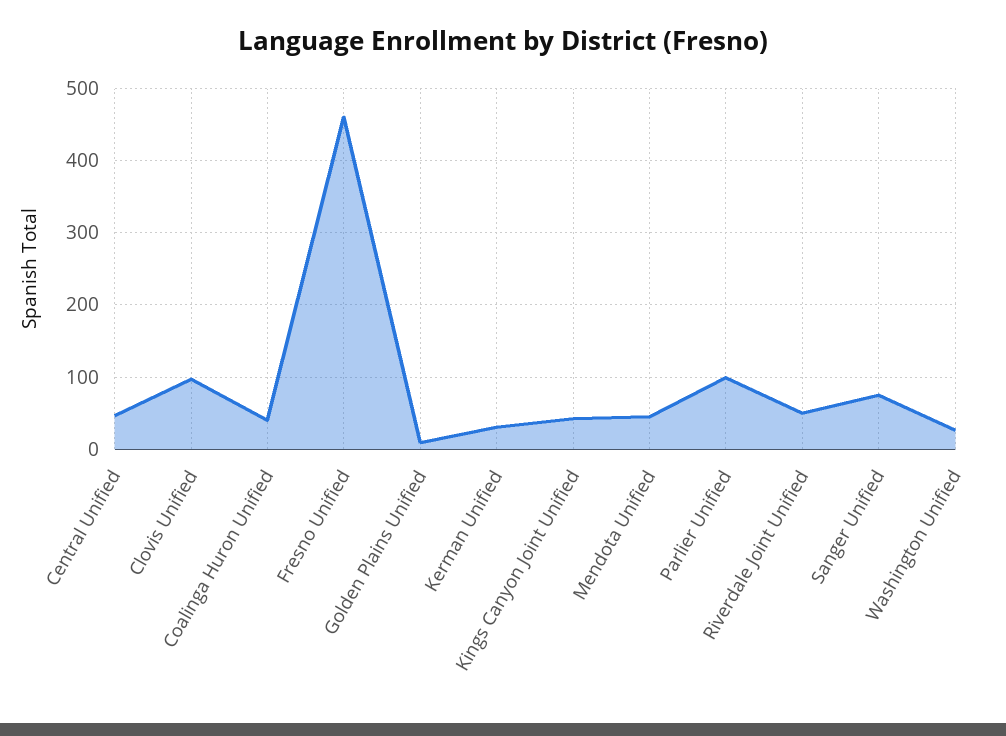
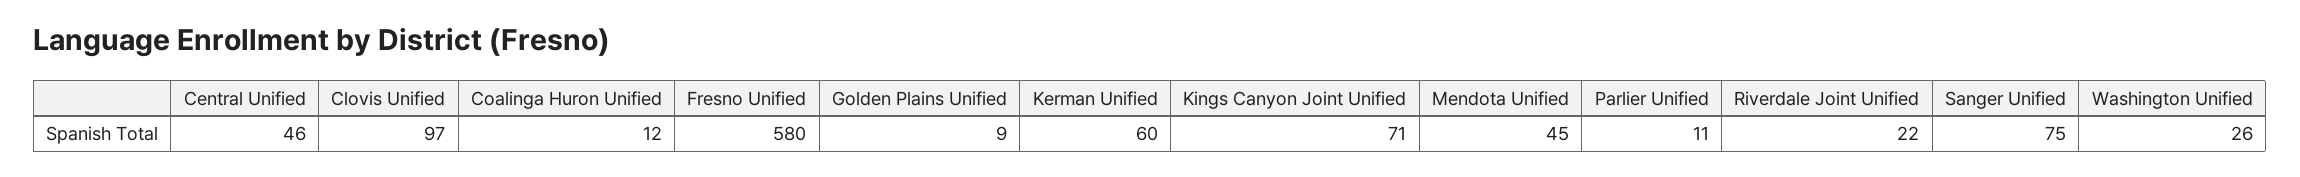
Coalinga Huron Unified: 40 -> 12
Fresno Unified: 460 -> 580
Kerman Unified: 30 -> 60
Kings Canyon Joint Unified: 40 -> 71
Parlier Unified: 100 -> 11
Riverdale Joint Unified: 50 -> 22

